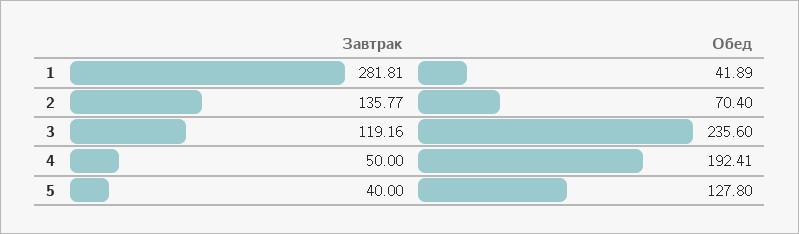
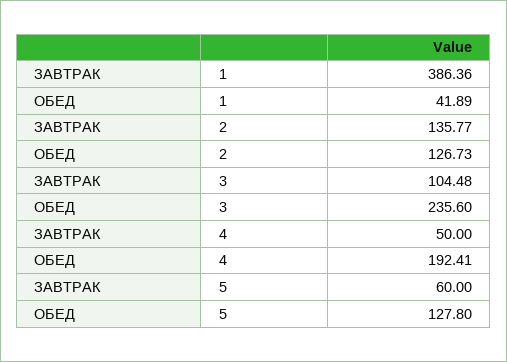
Завтрак, 1: 281.81 -> 386.36
Обед, 2: 70.4 -> 126.73
Завтрак, 3: 119.16 -> 104.48
Завтрак, 5: 40 -> 60

